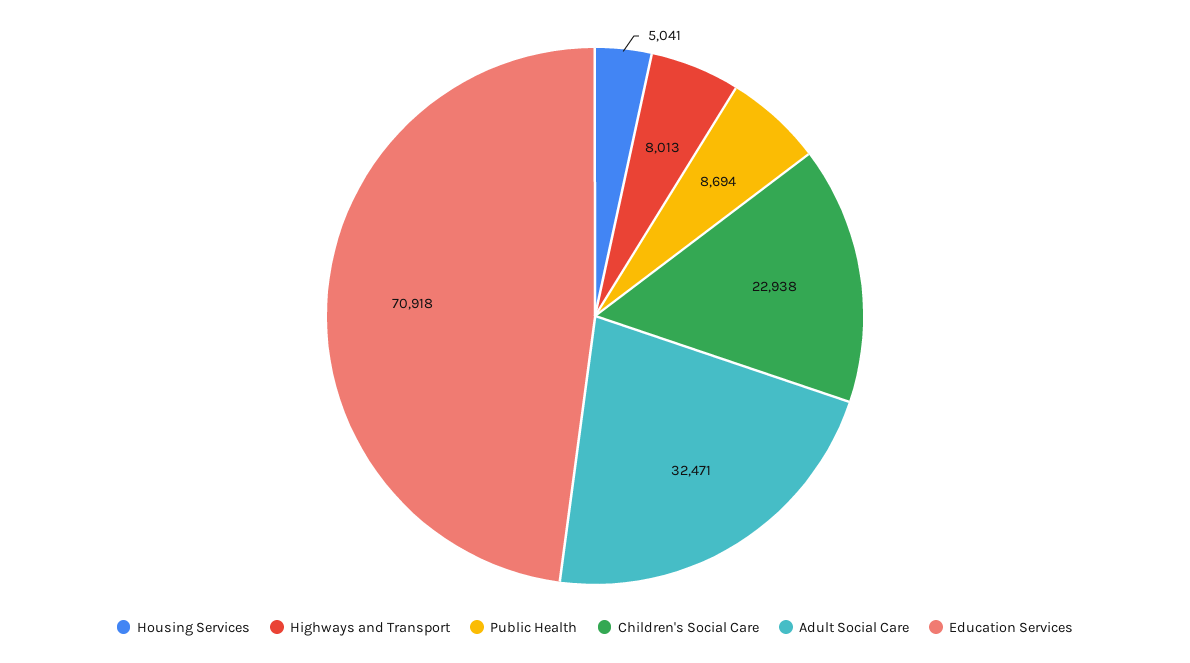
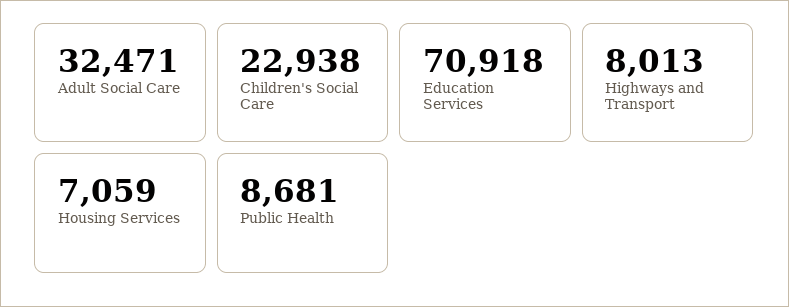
Housing Services: 5041 -> 7059
Public Health: 8694 -> 8681

